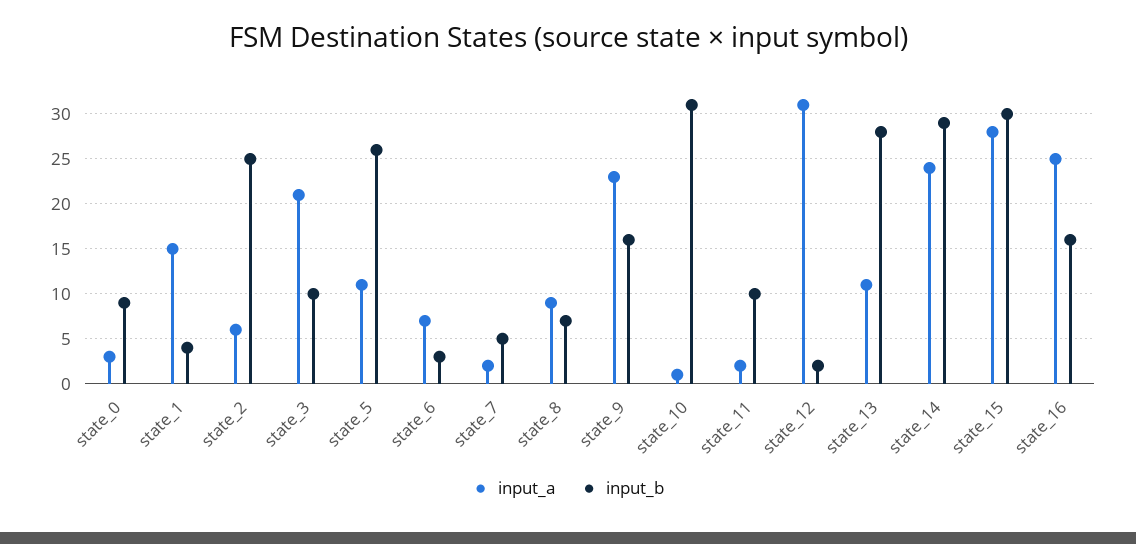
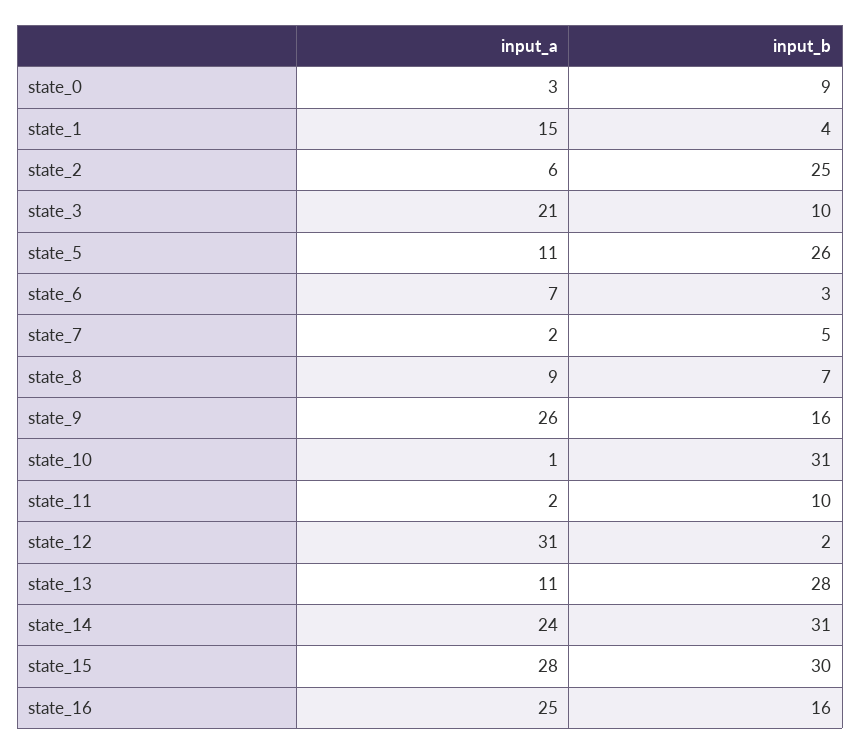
input_a, state_9: 23 -> 26
input_b, state_14: 29 -> 31

